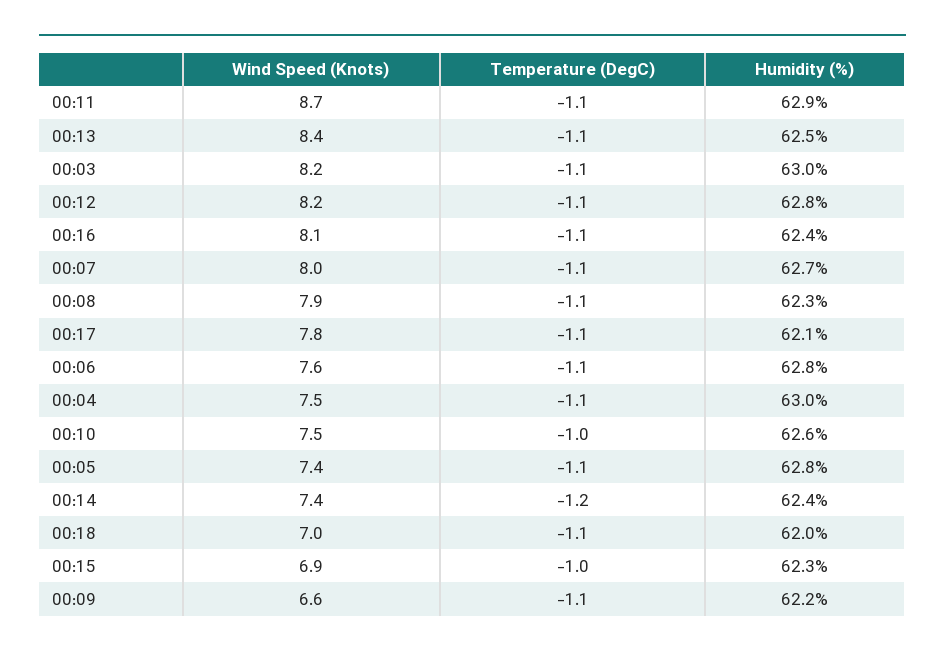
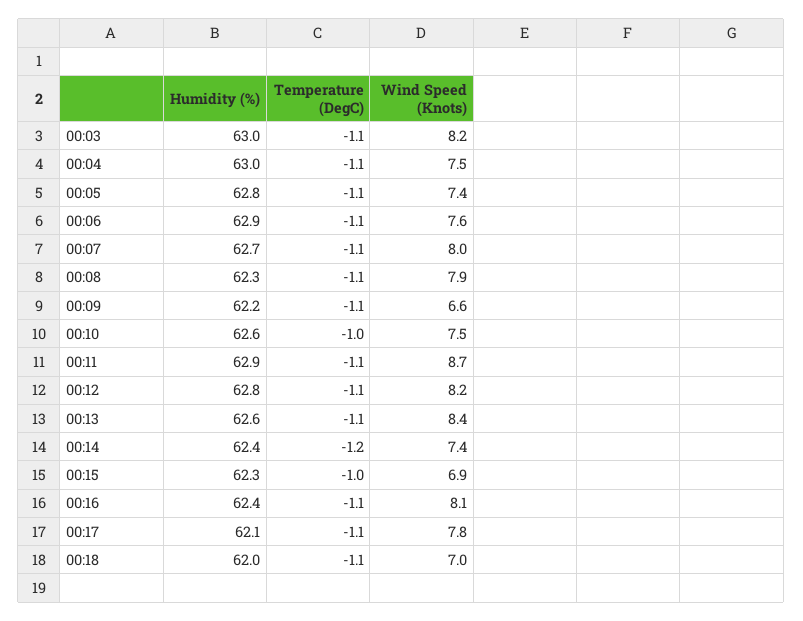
Humidity (%), 00:13: 62.5 -> 62.6
Humidity (%), 00:06: 62.8 -> 62.9

